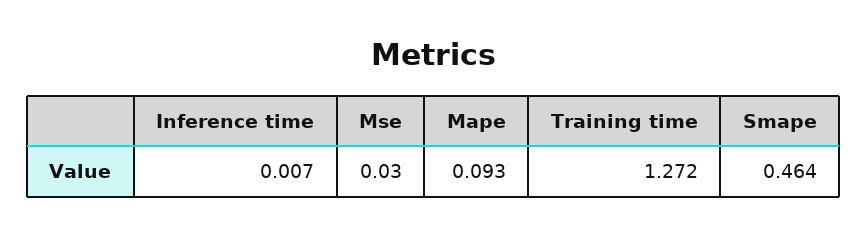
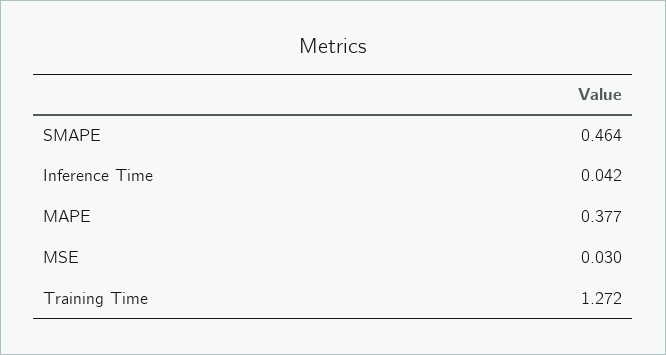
Inference time: 0.007 -> 0.042
Mape: 0.093 -> 0.377

